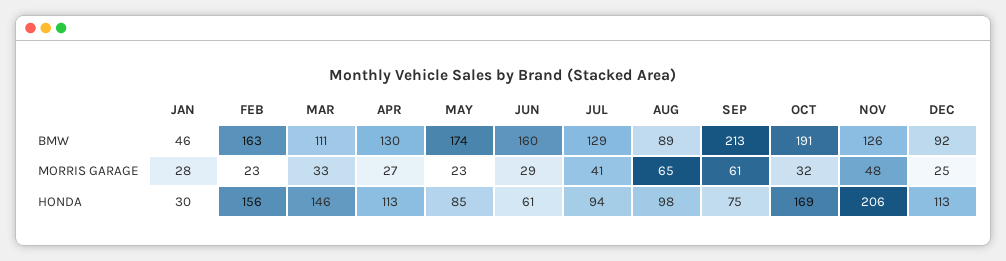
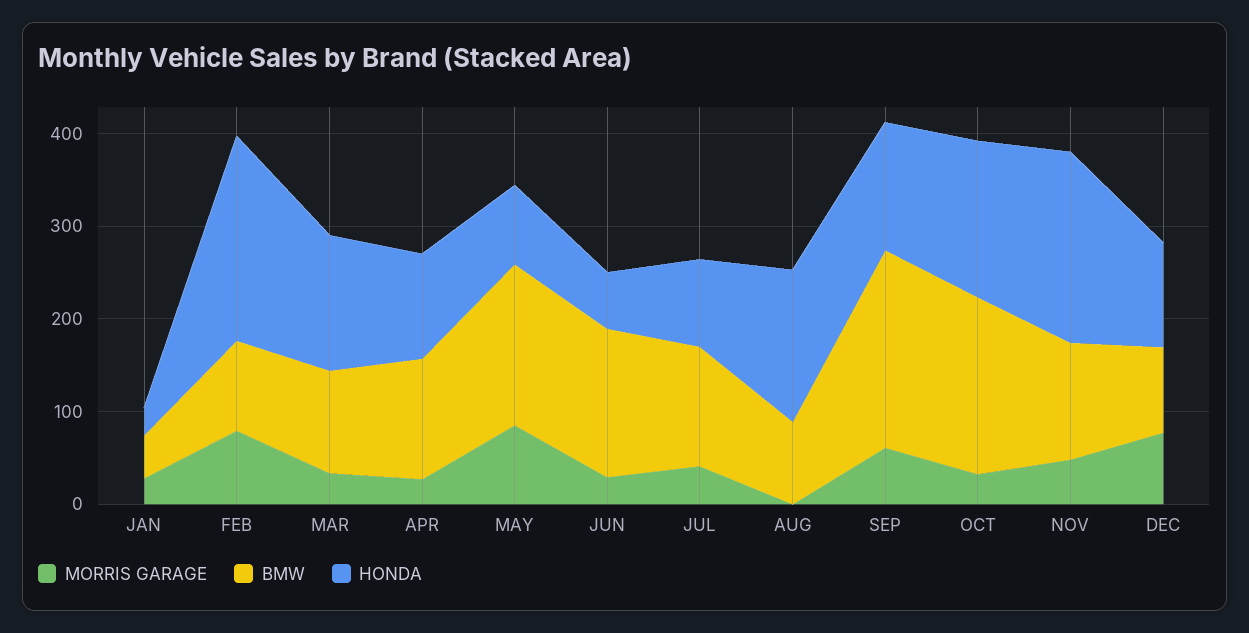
BMW, FEB: 163 -> 100
MORRIS GARAGE, FEB: 23 -> 80
MORRIS GARAGE, MAY: 23 -> 80
MORRIS GARAGE, AUG: 65 -> 0
MORRIS GARAGE, DEC: 25 -> 80
HONDA, FEB: 156 -> 220
HONDA, AUG: 98 -> 160
HONDA, SEP: 75 -> 140

